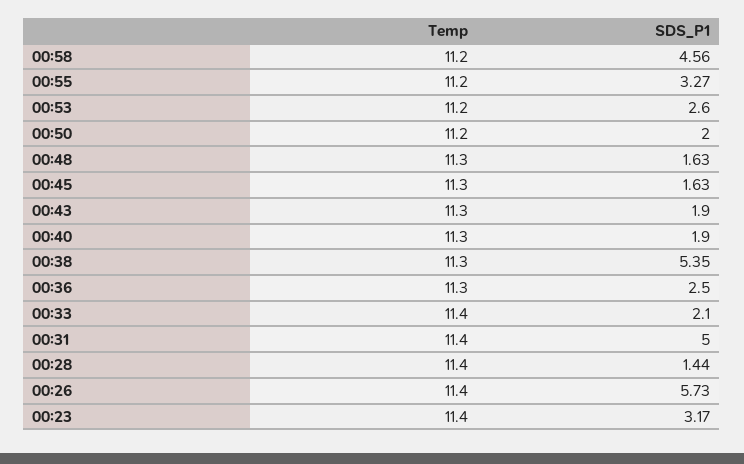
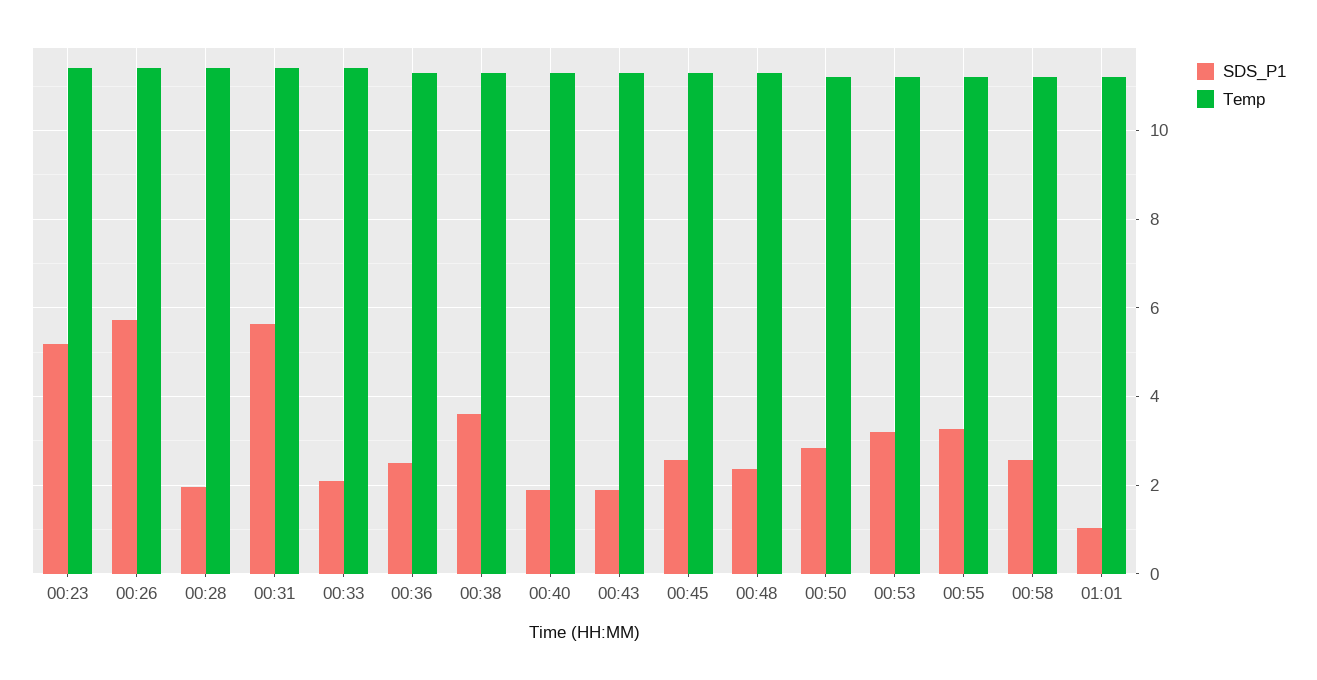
SDS_P1, 00:58: 4.56 -> 2.6
SDS_P1, 00:53: 2.6 -> 3.2
SDS_P1, 00:50: 2 -> 2.8
SDS_P1, 00:48: 1.63 -> 2.4
SDS_P1, 00:45: 1.63 -> 2.6
SDS_P1, 00:38: 5.35 -> 3.6
SDS_P1, 00:31: 5 -> 5.6
SDS_P1, 00:28: 1.44 -> 2
SDS_P1, 00:23: 3.17 -> 5.2
SDS_P1, 01:01: none -> 1
Temp, 01:01: none -> 11.2

